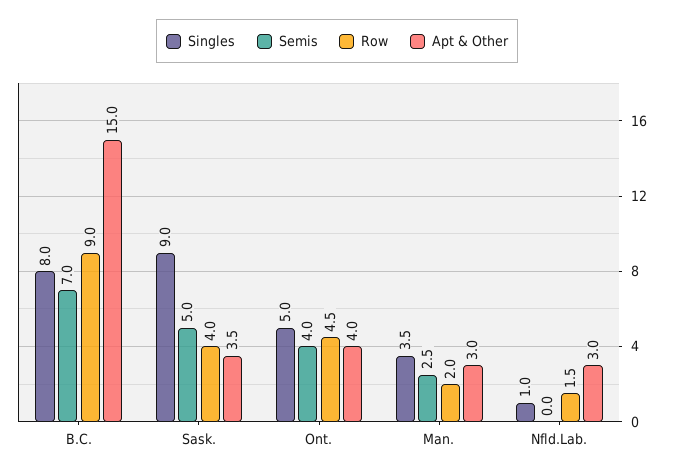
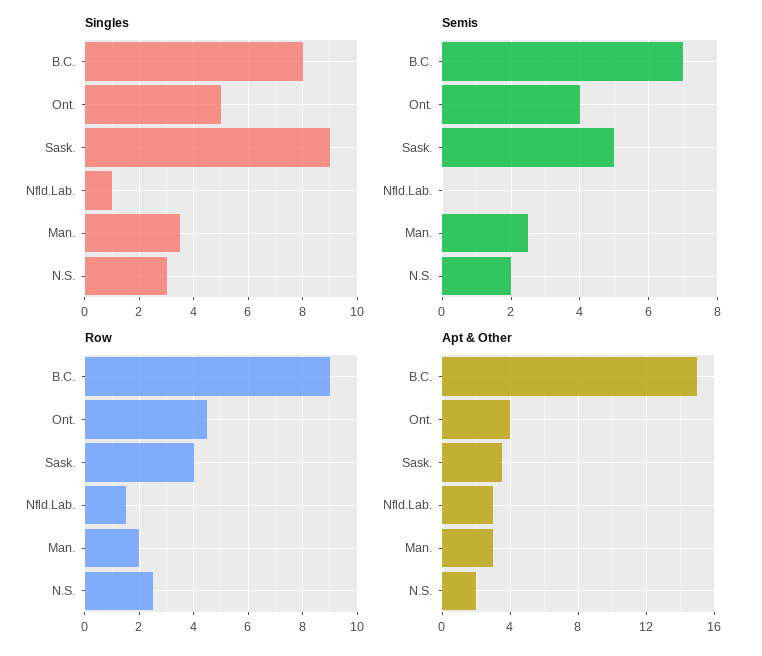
Singles, N.S.: none -> 3
Semis, N.S.: none -> 2
Row, N.S.: none -> 2.5
Apt & Other, N.S.: none -> 2

